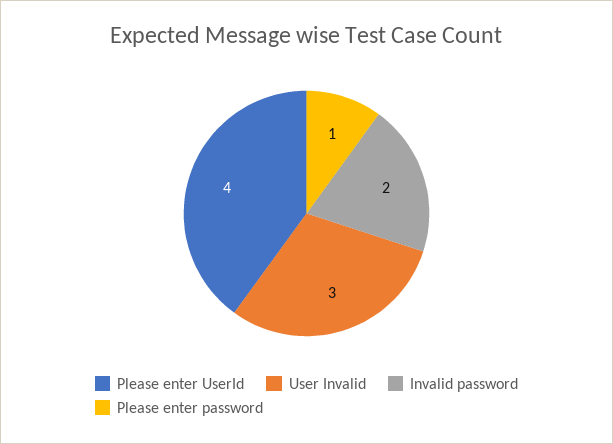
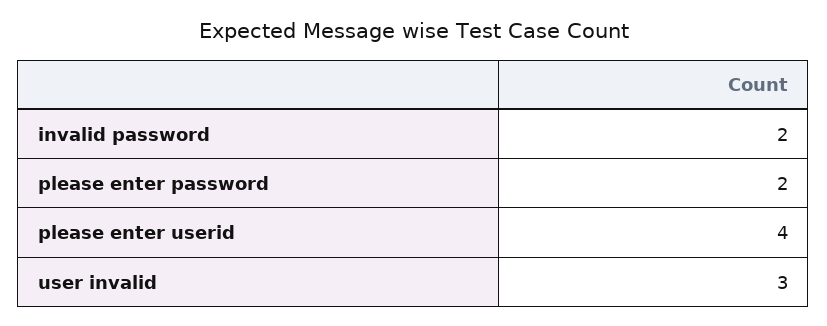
Please enter password: 1 -> 2

